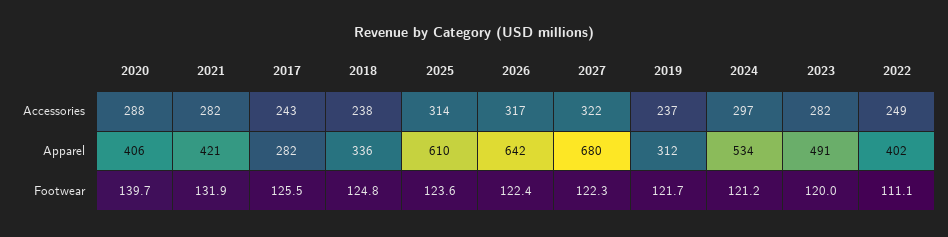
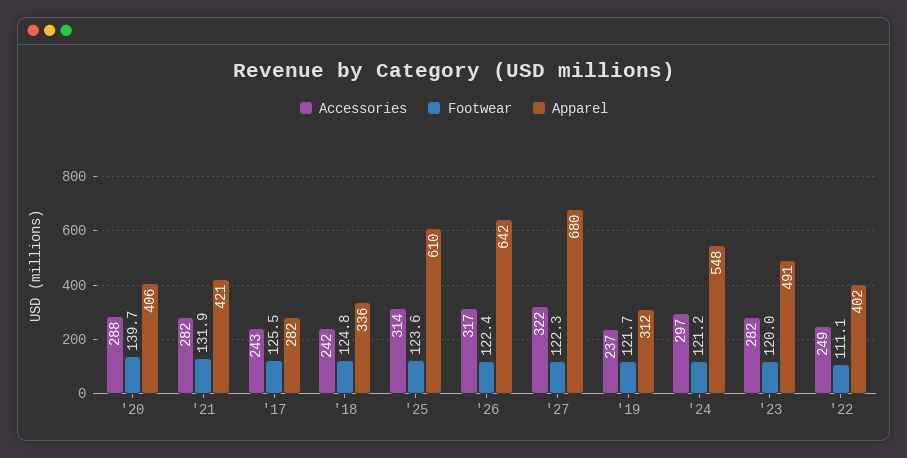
Accessories, 2018: 238 -> 242
Apparel, 2024: 534 -> 548

